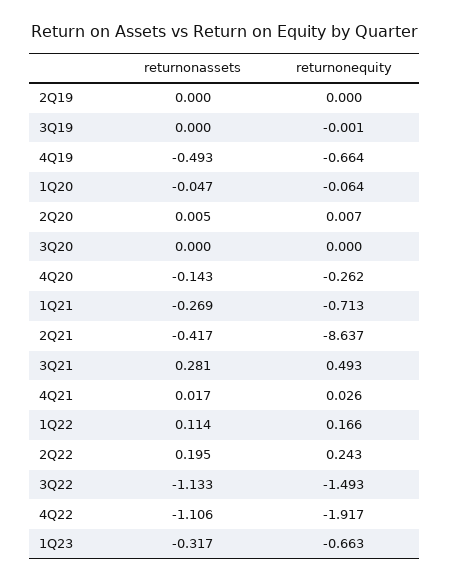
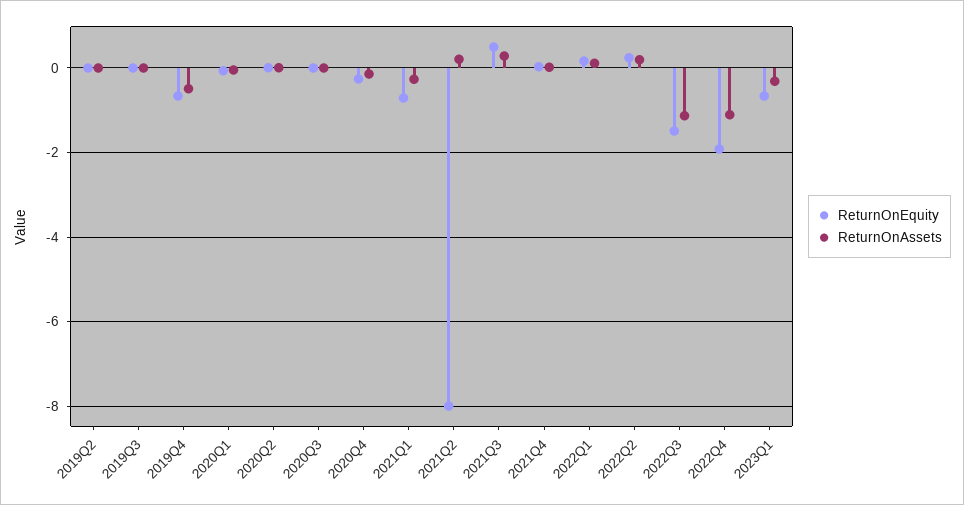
returnonassets, 2Q21: -0.417 -> 0.2
returnonequity, 2Q21: -8.637 -> -8

